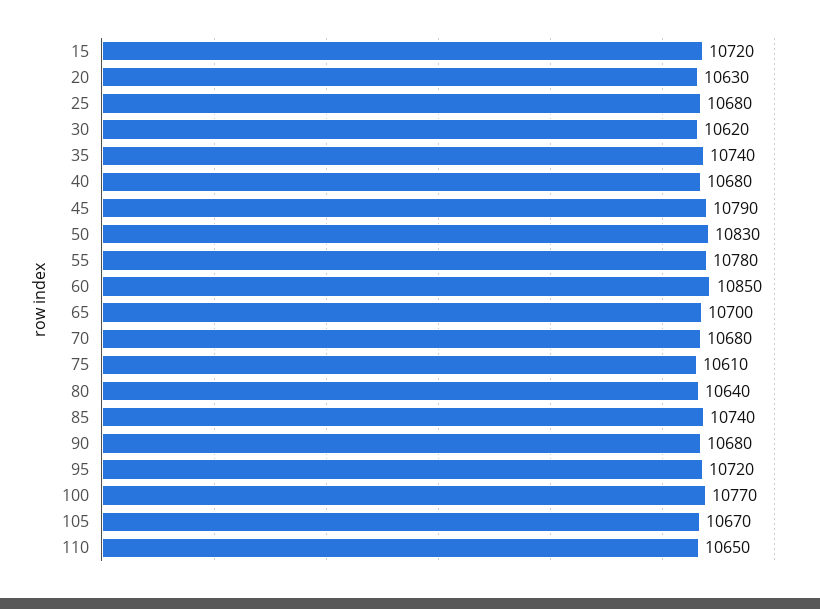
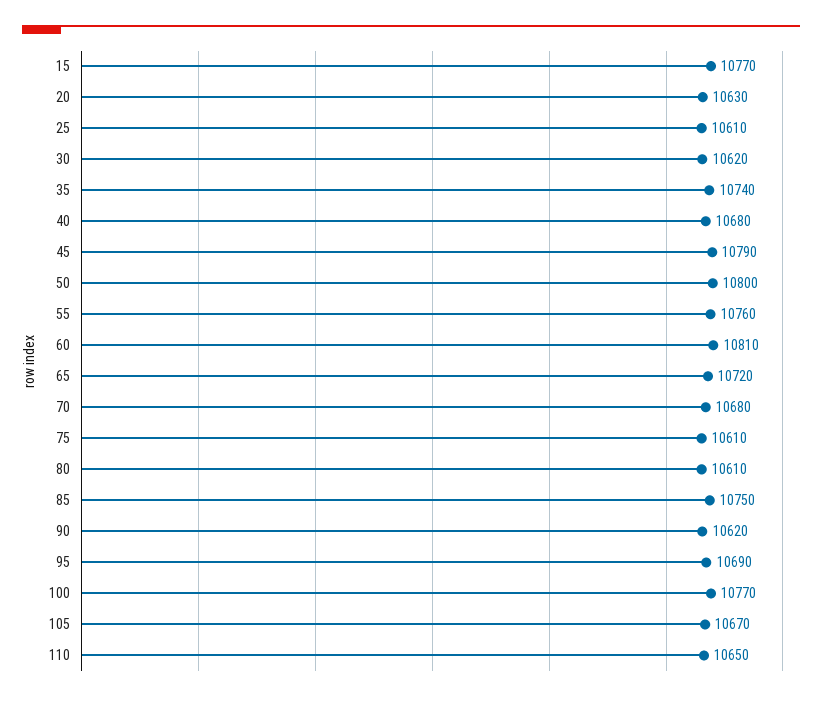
15: 10720 -> 10770
25: 10680 -> 10610
50: 10830 -> 10800
55: 10780 -> 10760
60: 10850 -> 10810
65: 10700 -> 10720
80: 10640 -> 10610
85: 10740 -> 10750
90: 10680 -> 10620
95: 10720 -> 10690

